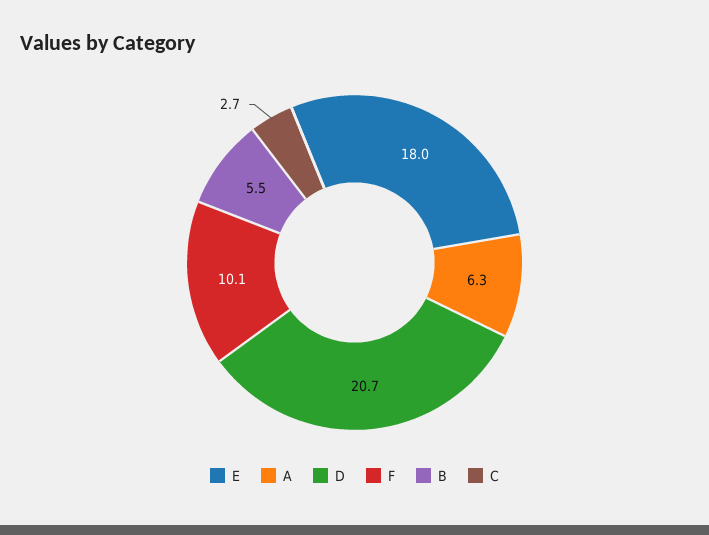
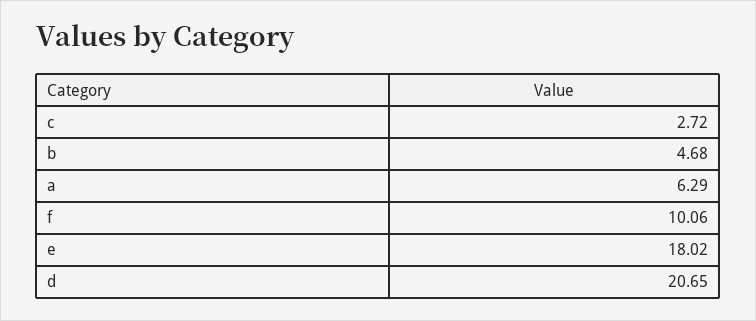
B: 5.5 -> 4.68

